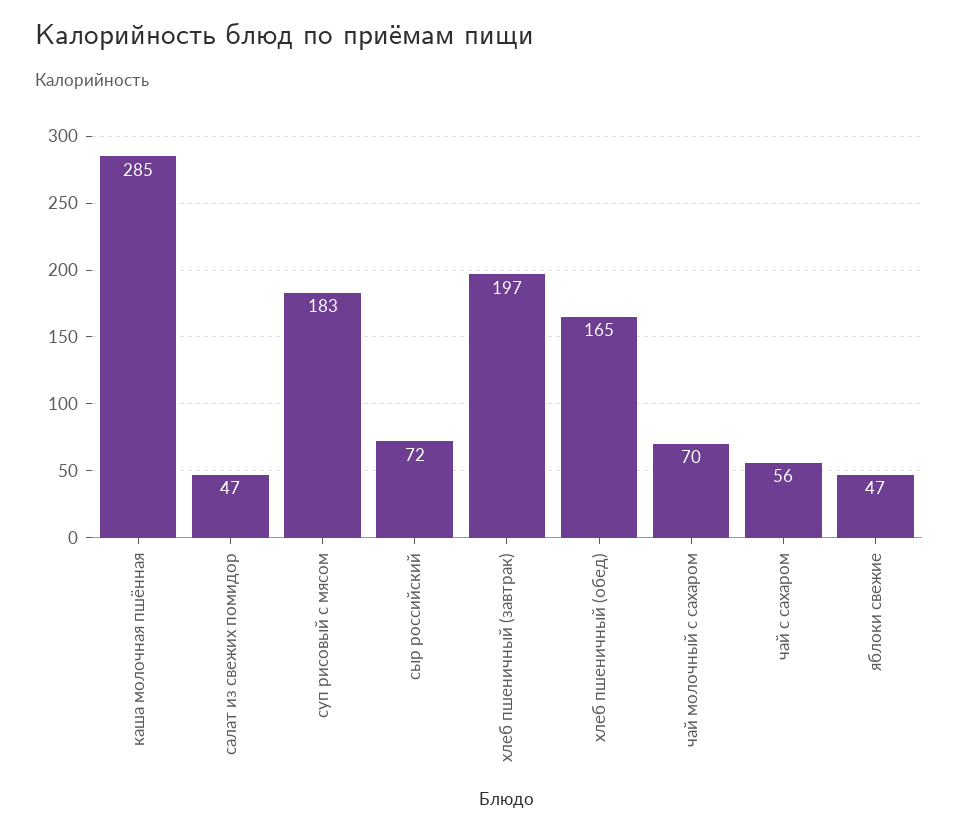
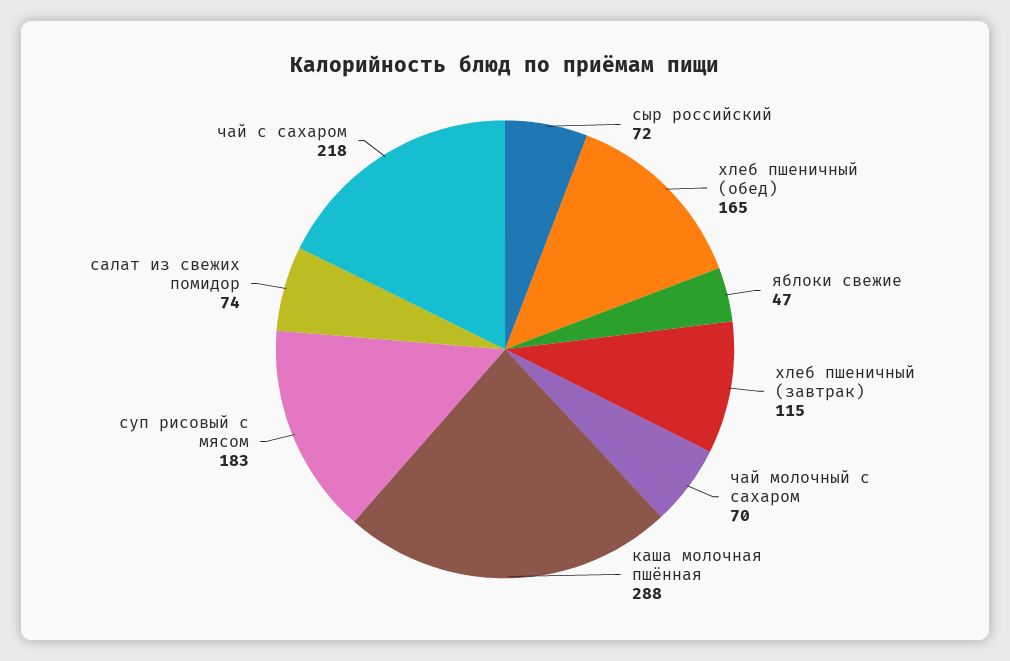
каша молочная пшённая: 285 -> 288
салат из свежих помидор: 47 -> 74
хлеб пшеничный (завтрак): 197 -> 115
чай с сахаром: 56 -> 218

